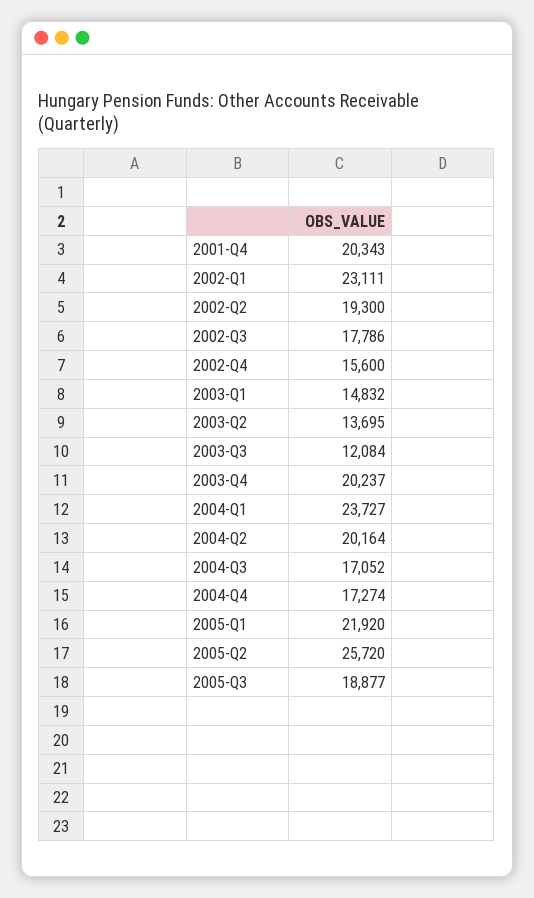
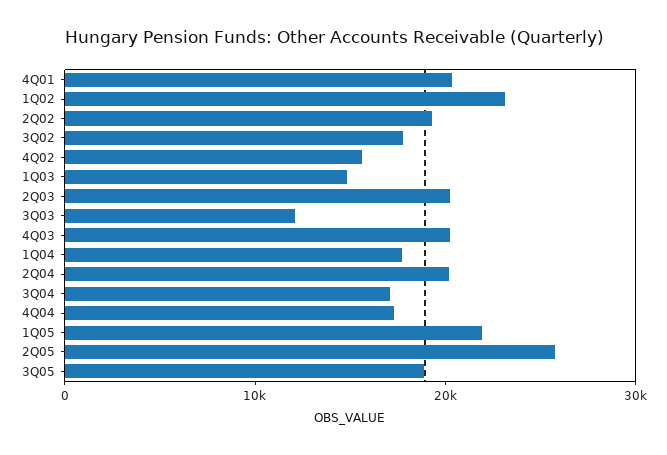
2003-Q2: 13695 -> 20000
2004-Q1: 23727 -> 18000

